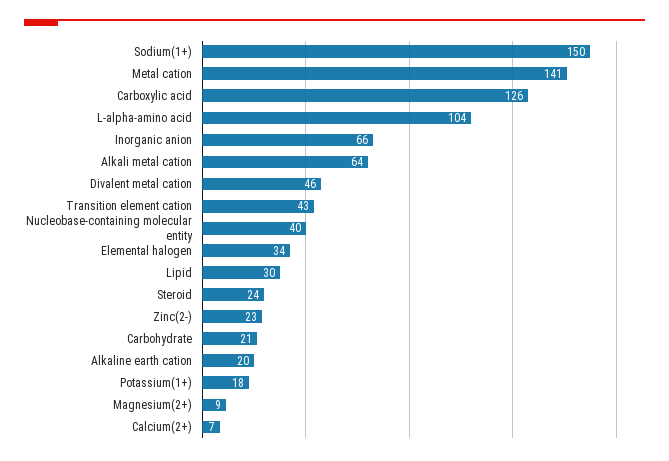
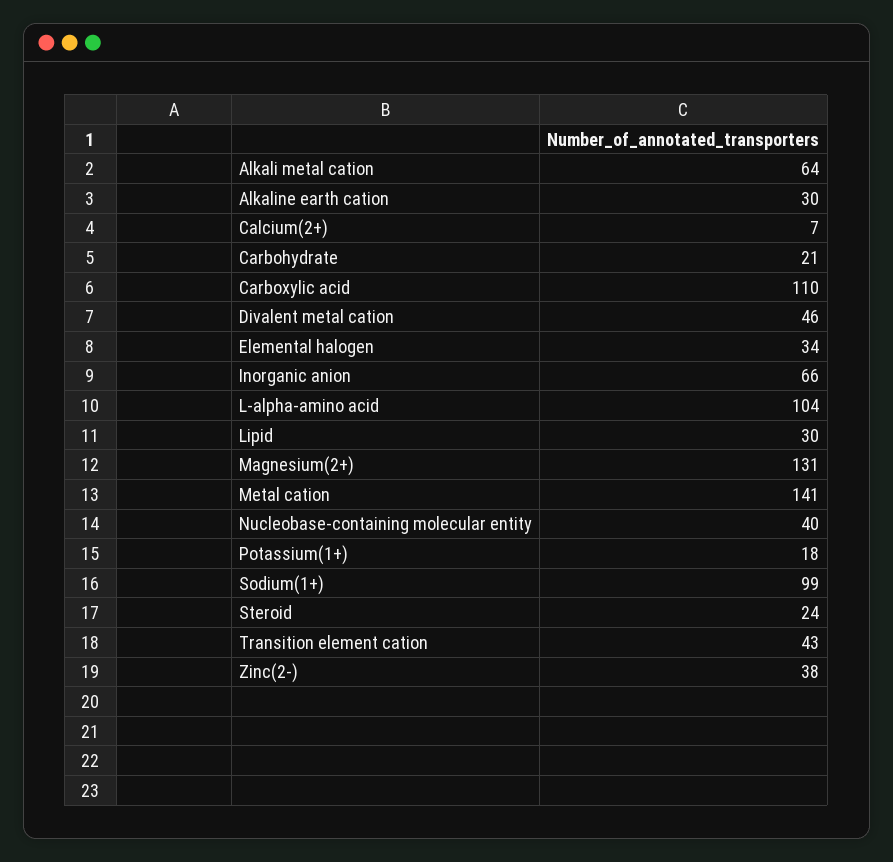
Sodium(1+): 150 -> 99
Carboxylic acid: 126 -> 110
Zinc(2-): 23 -> 38
Alkaline earth cation: 20 -> 30
Magnesium(2+): 9 -> 131

